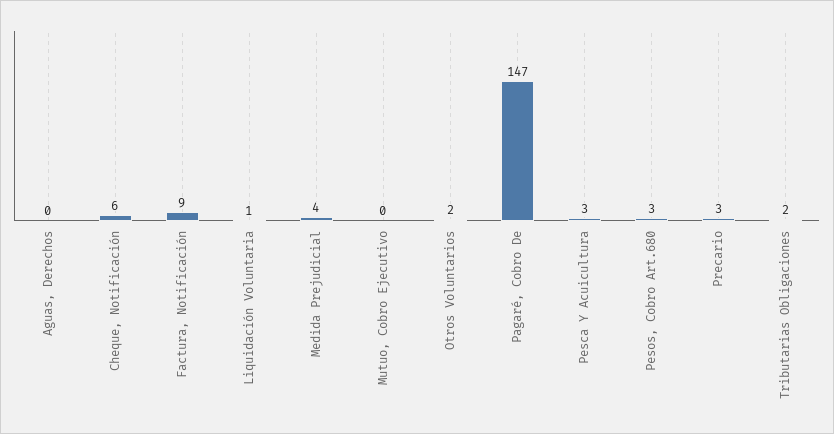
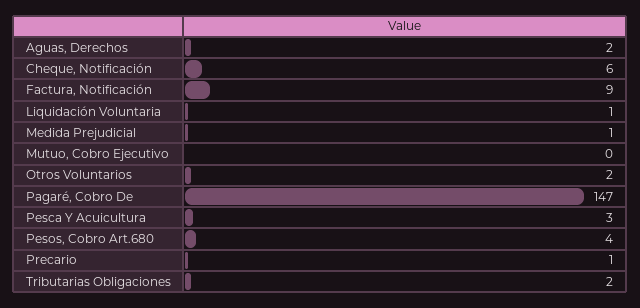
Aguas, Derechos: 0 -> 2
Medida Prejudicial: 4 -> 1
Pesos, Cobro Art.680: 3 -> 4
Precario: 3 -> 1

